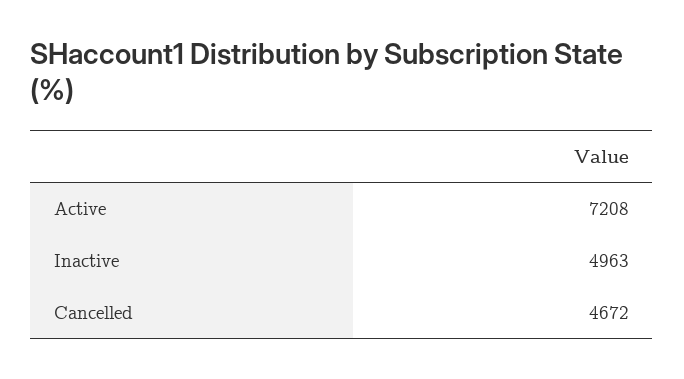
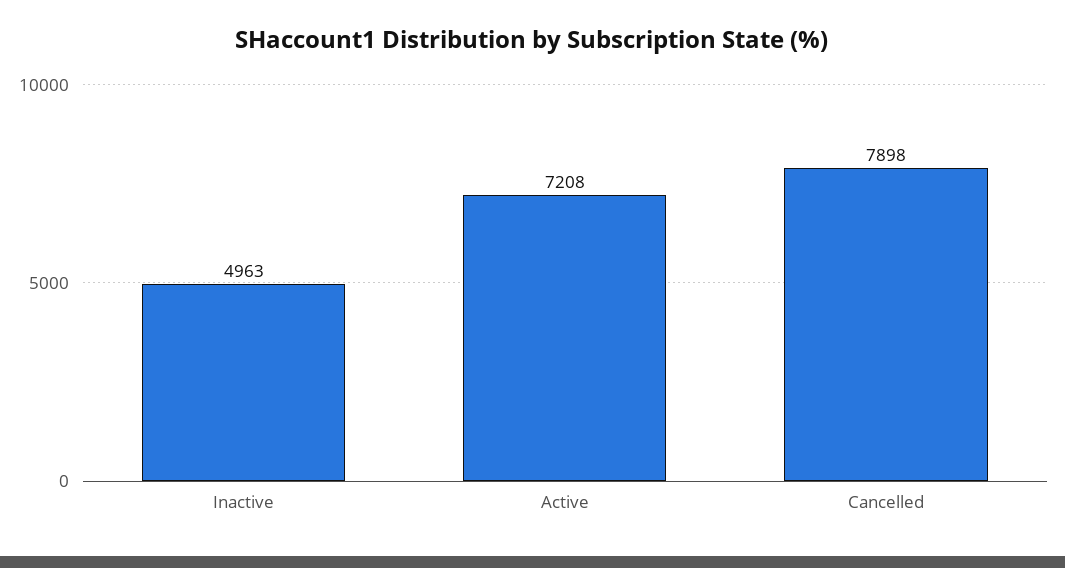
Cancelled: 4672 -> 7898

